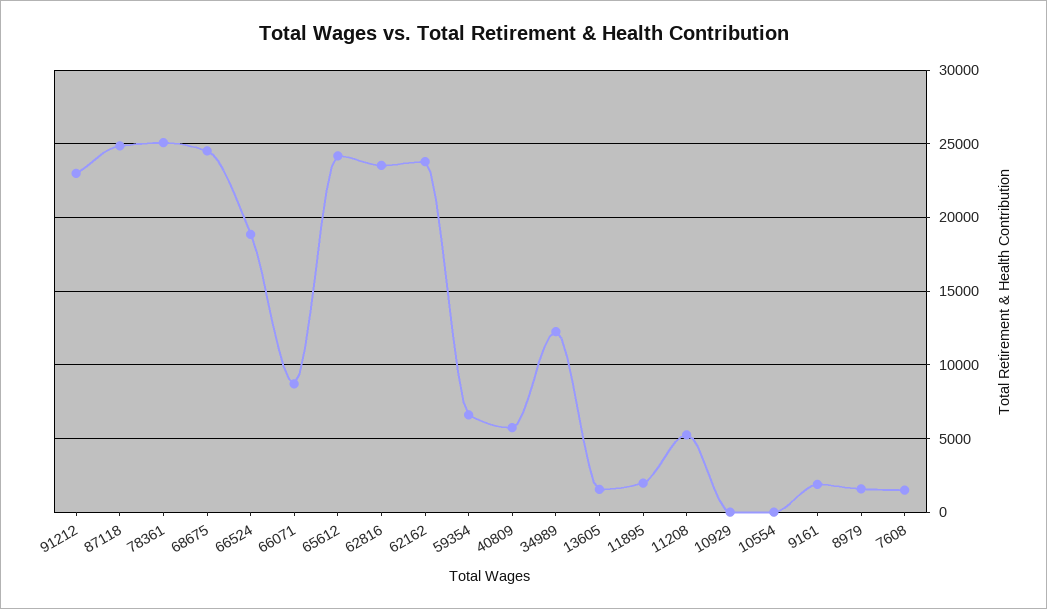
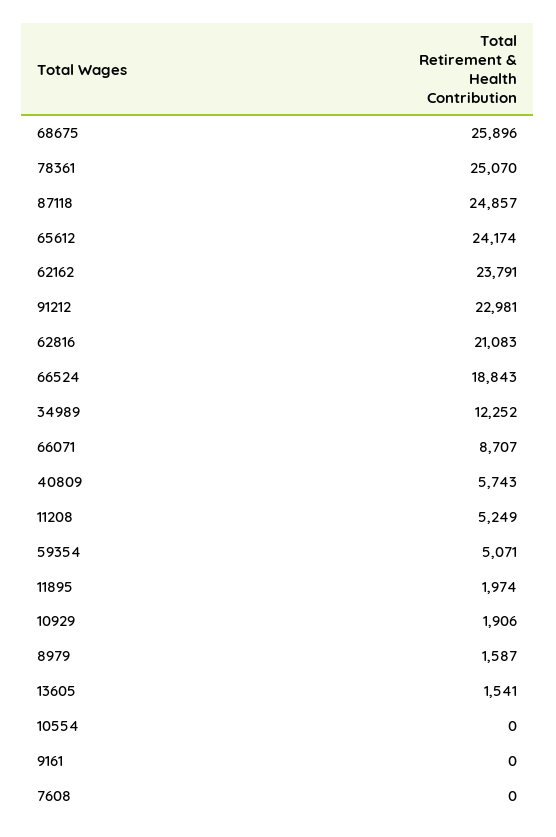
68675: 24500 -> 25896
62816: 23500 -> 21083
59354: 6500 -> 5071
10929: 0 -> 1906
9161: 2000 -> 0
7608: 1500 -> 0

